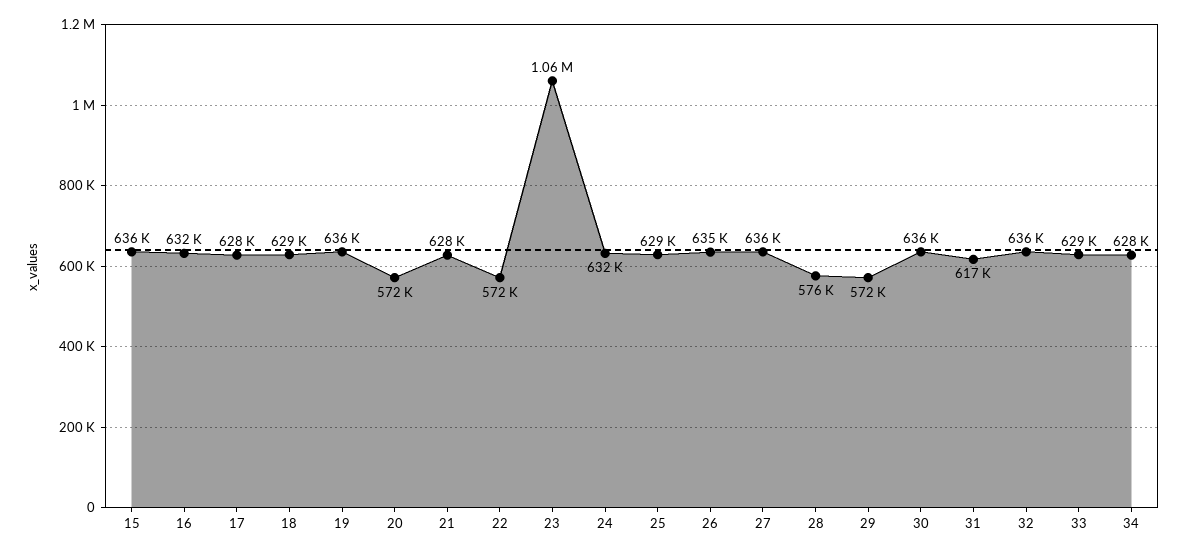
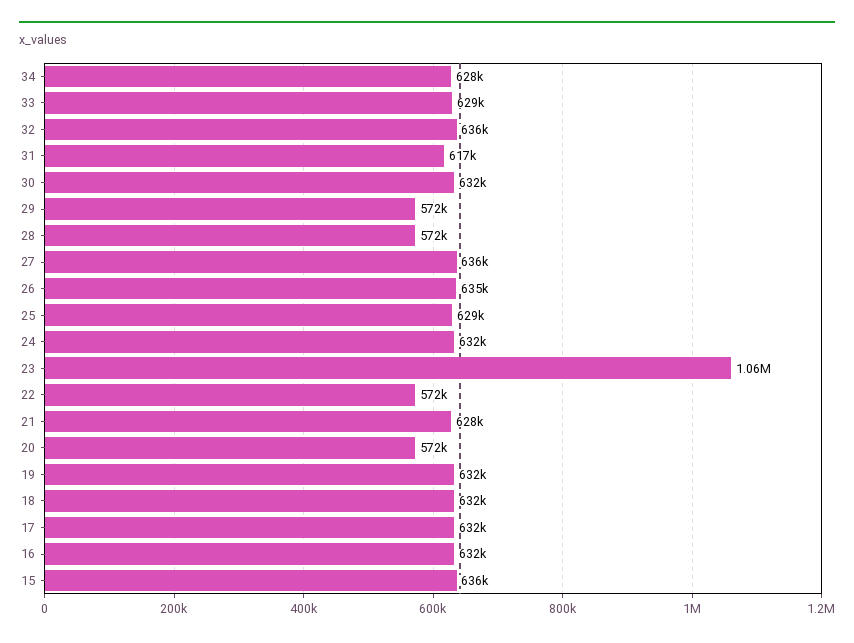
17: 628000 -> 632000
18: 629000 -> 632000
19: 636000 -> 632000
28: 576000 -> 572000
30: 636000 -> 632000

